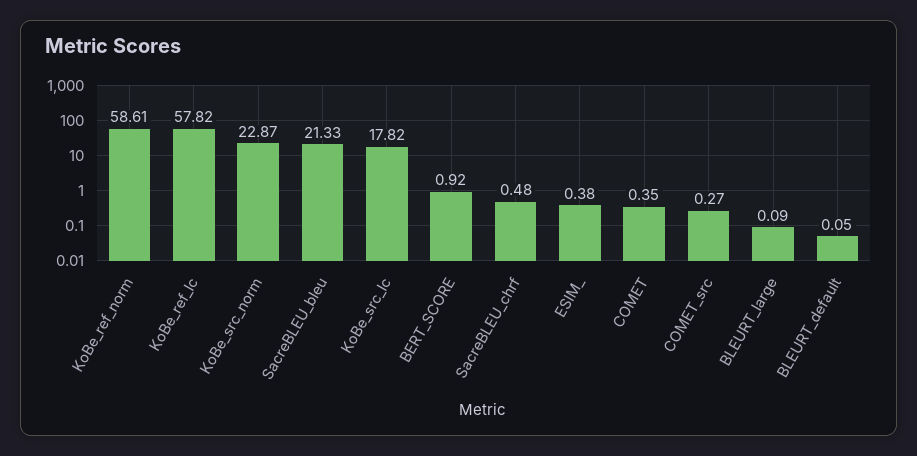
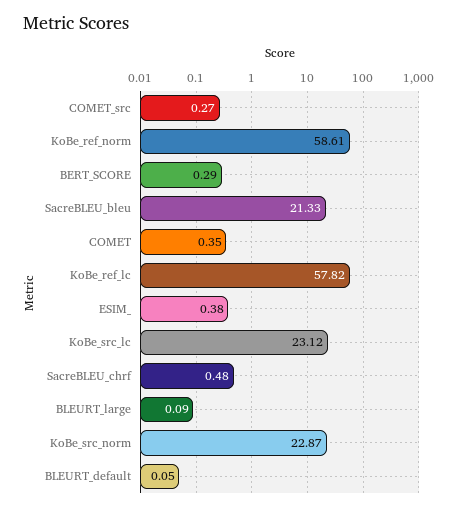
KoBe_src_lc: 17.82 -> 23.12
BERT_SCORE: 0.92 -> 0.29

